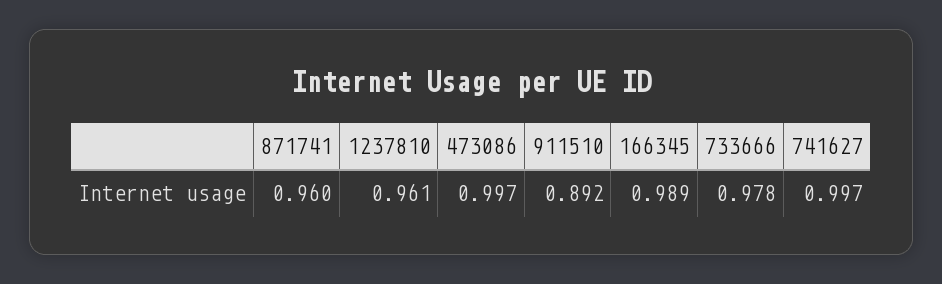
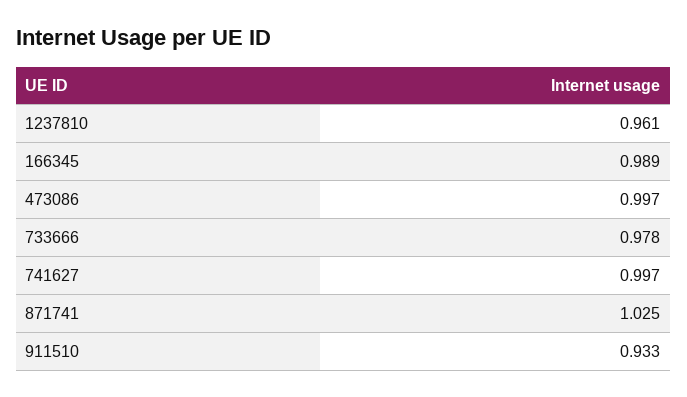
871741: 0.96 -> 1.025
911510: 0.892 -> 0.933

